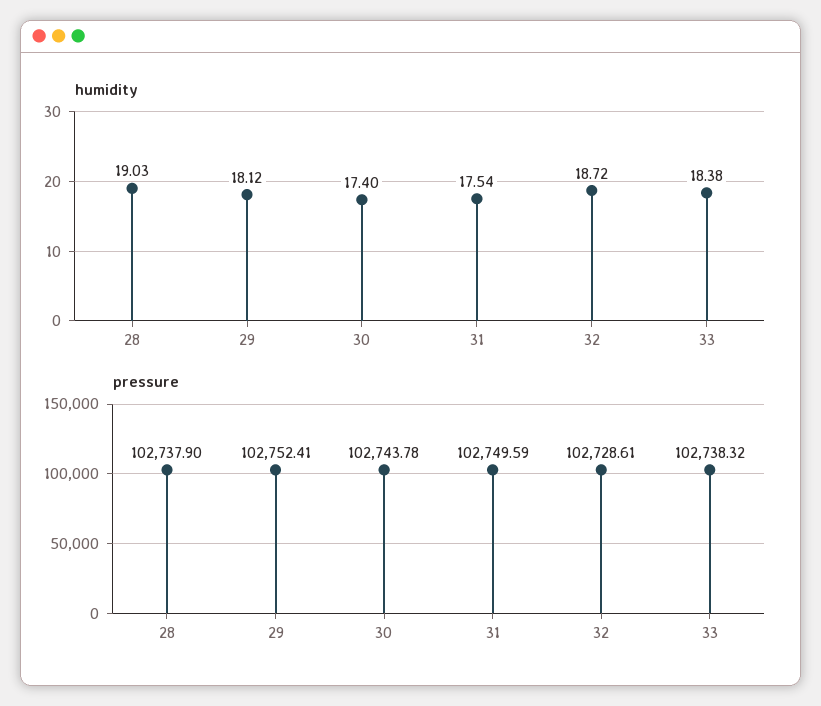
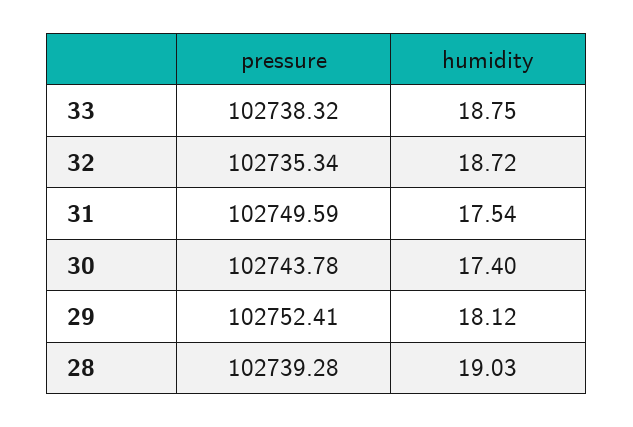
humidity, 33: 18.38 -> 18.75
pressure, 28: 102737.9 -> 102739.28
pressure, 32: 102728.61 -> 102735.34

